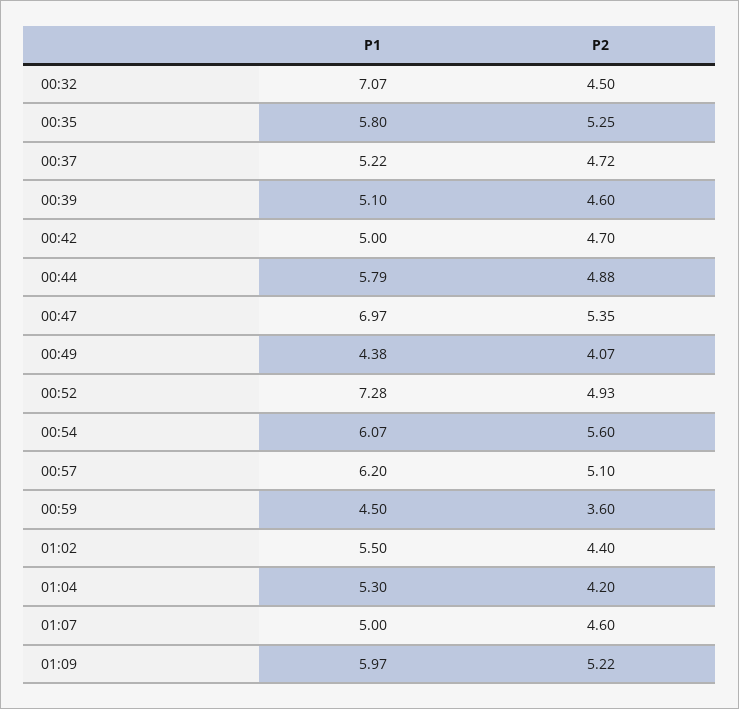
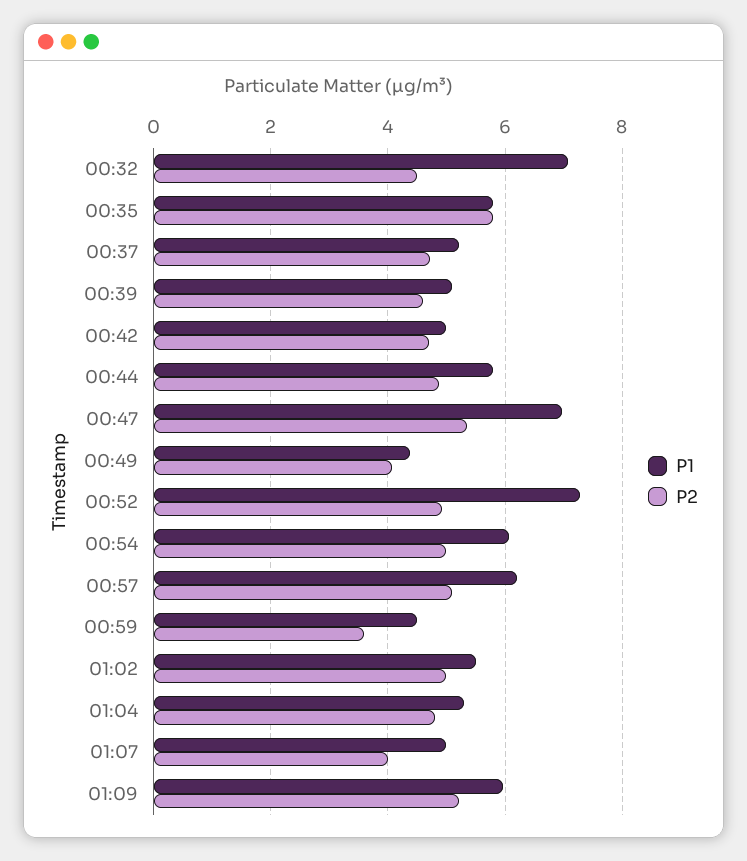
P2, 00:35: 5.25 -> 5.8
P2, 00:54: 5.6 -> 5
P2, 01:02: 4.4 -> 5
P2, 01:04: 4.2 -> 4.8
P2, 01:07: 4.6 -> 4

